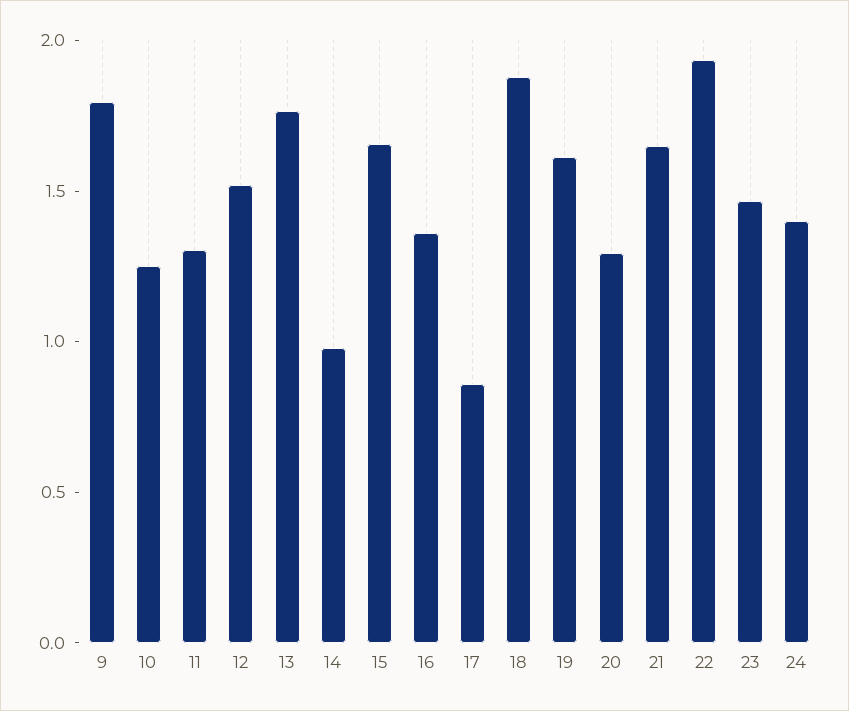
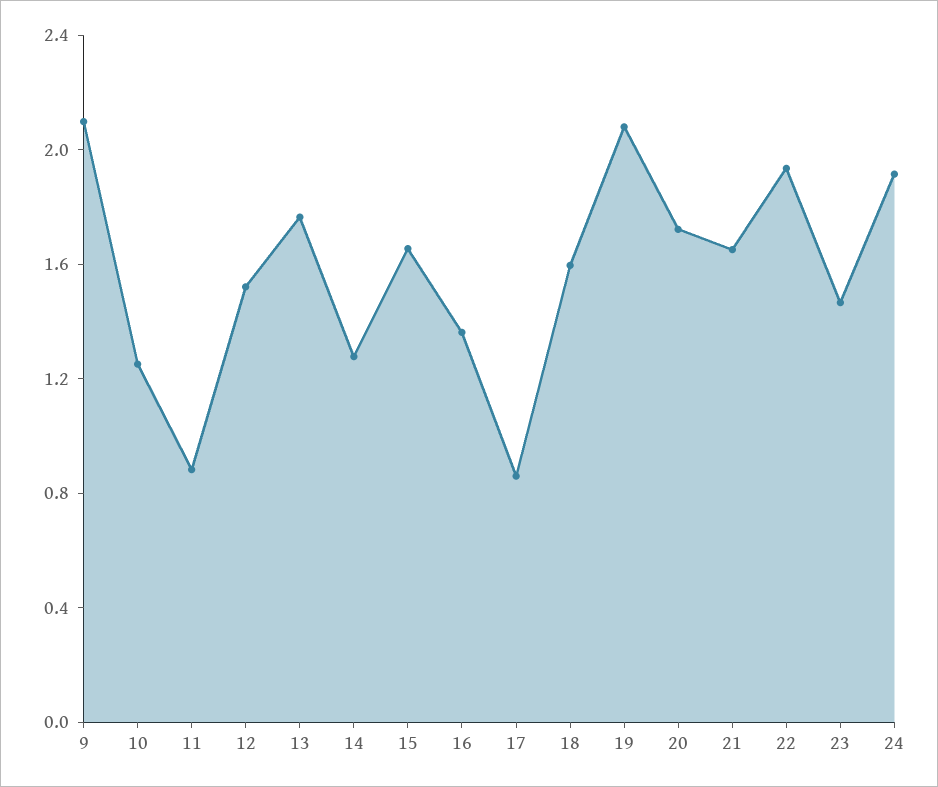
9: 1.8 -> 2.1
11: 1.3 -> 0.9
14: 1 -> 1.3
18: 1.9 -> 1.6
19: 1.6 -> 2.1
20: 1.3 -> 1.7
24: 1.4 -> 1.9

